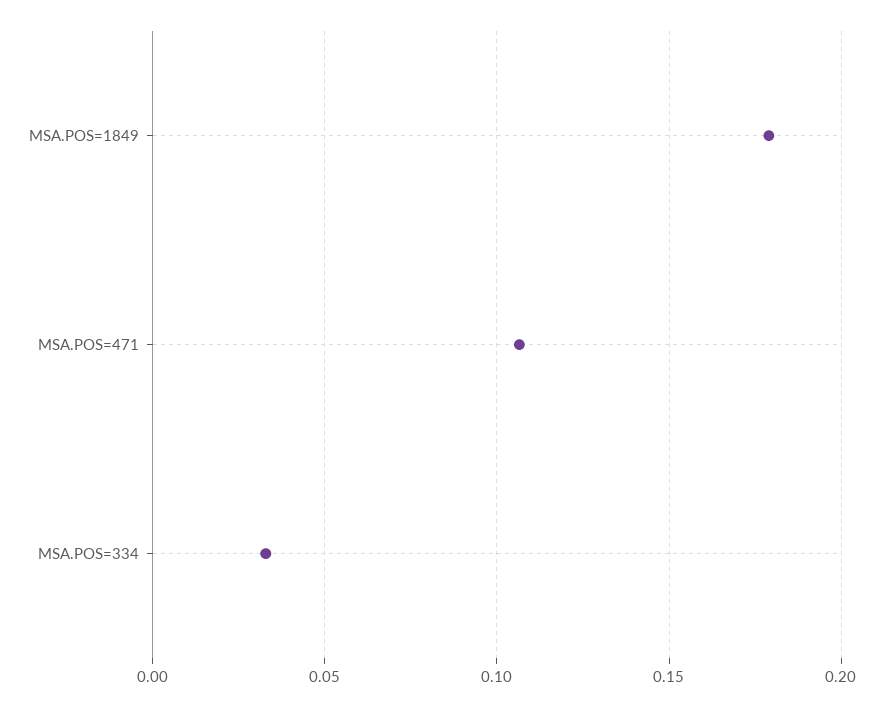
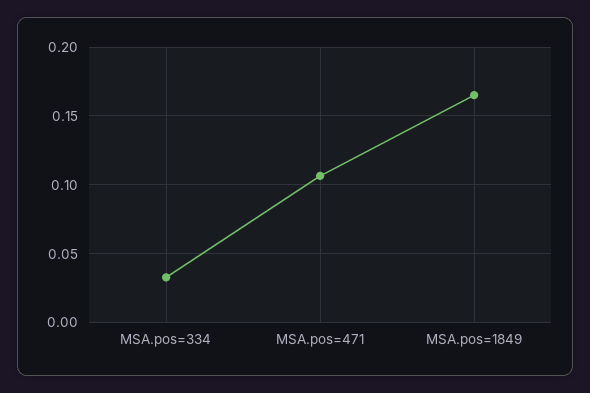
MSA.POS=1849: 0.18 -> 0.165

